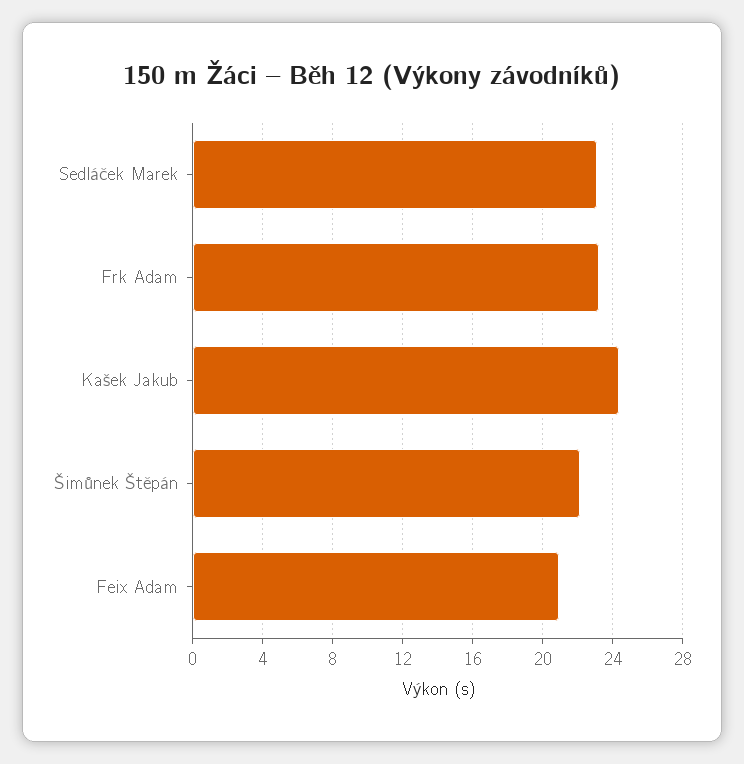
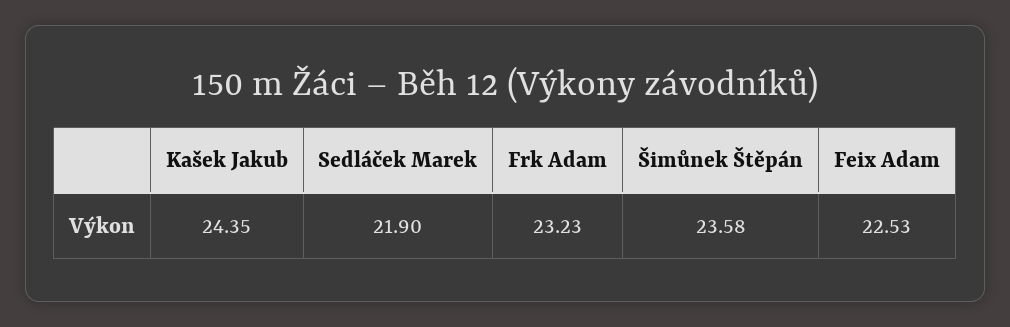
Sedláček Marek: 23 -> 21.9
Šimůnek Štěpán: 22 -> 23.58
Feix Adam: 21 -> 22.53

